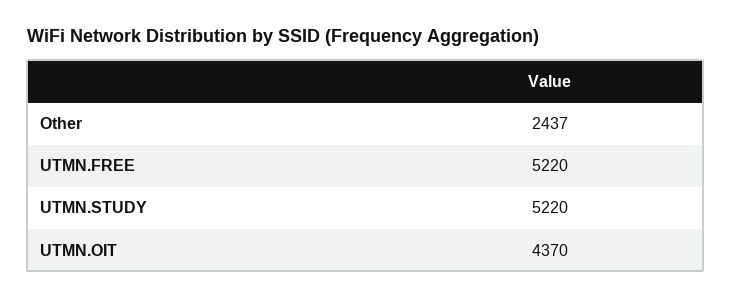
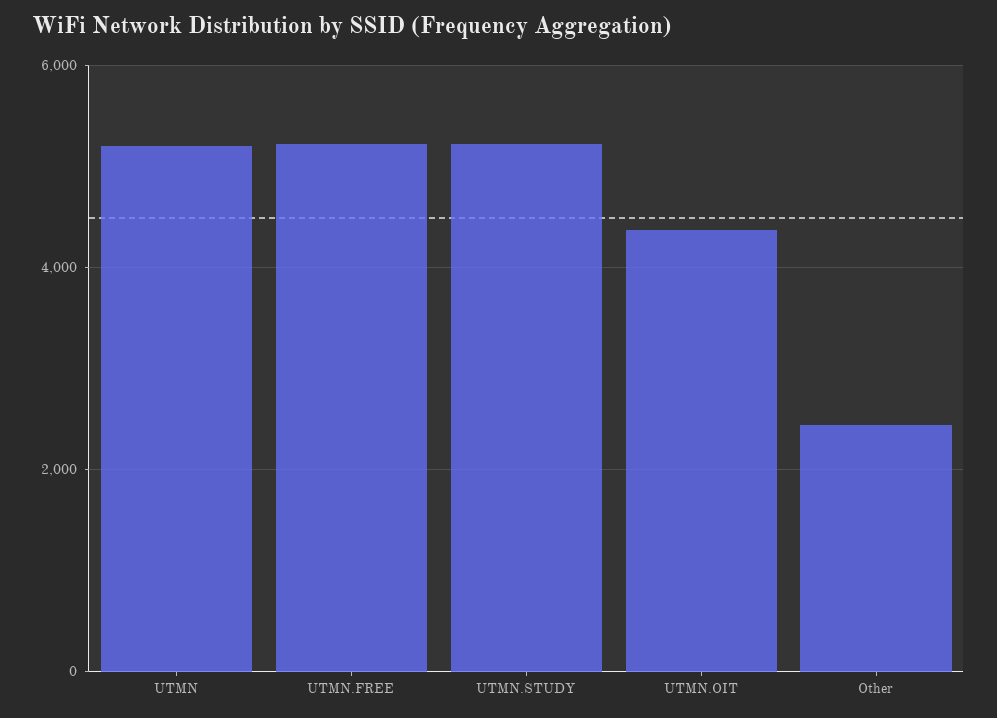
UTMN: none -> 5200

